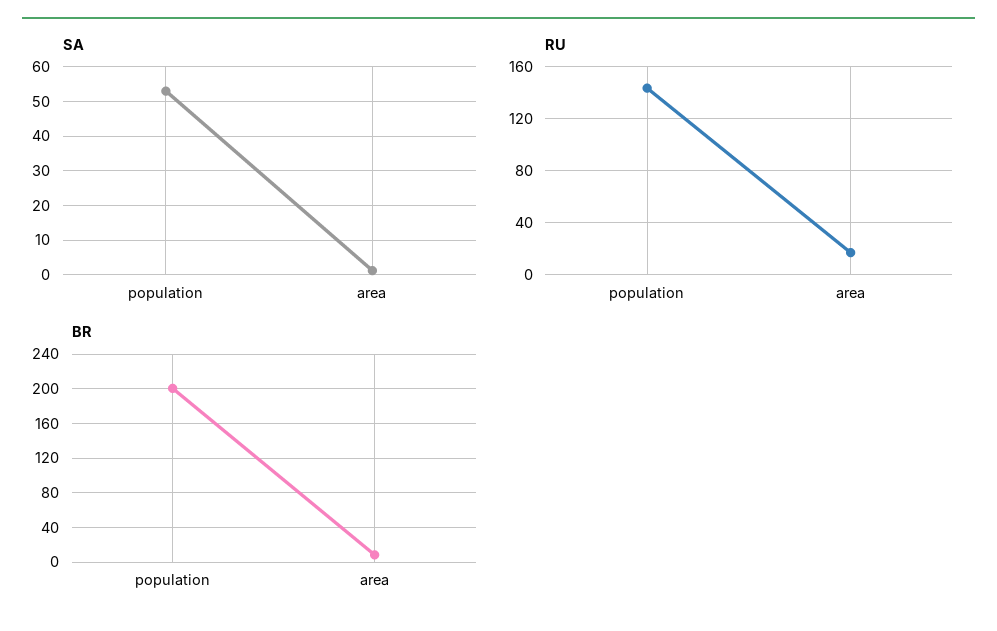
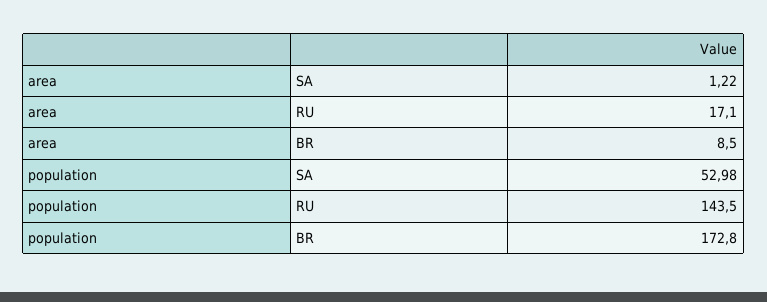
BR, population: 200 -> 172.8

